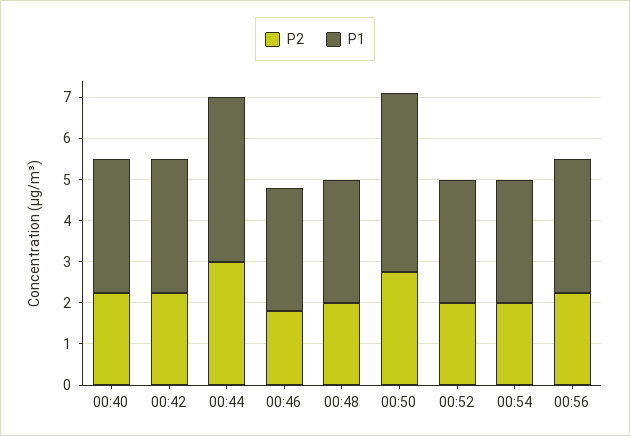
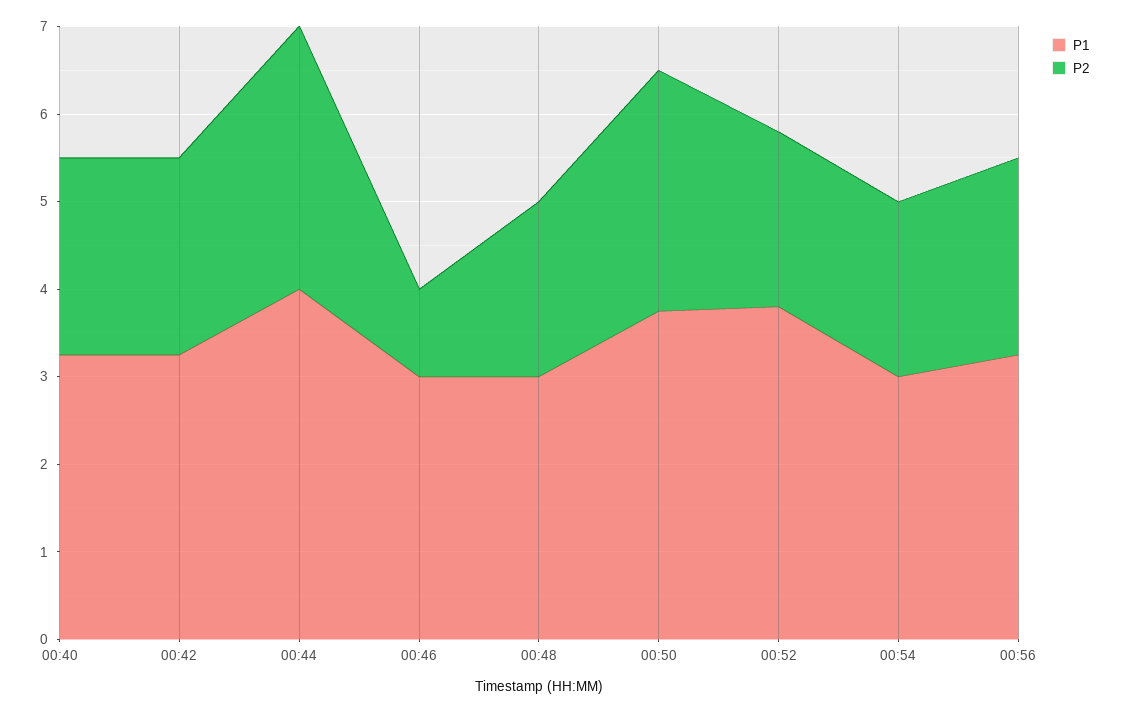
P2, 00:46: 1.8 -> 1
P1, 00:50: 4.4 -> 3.8
P1, 00:52: 3 -> 3.8

